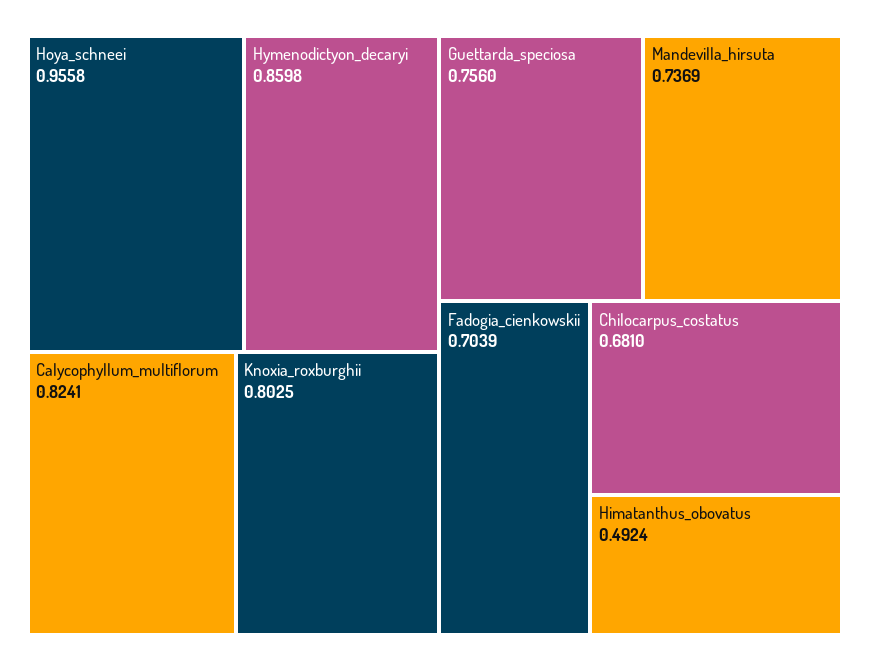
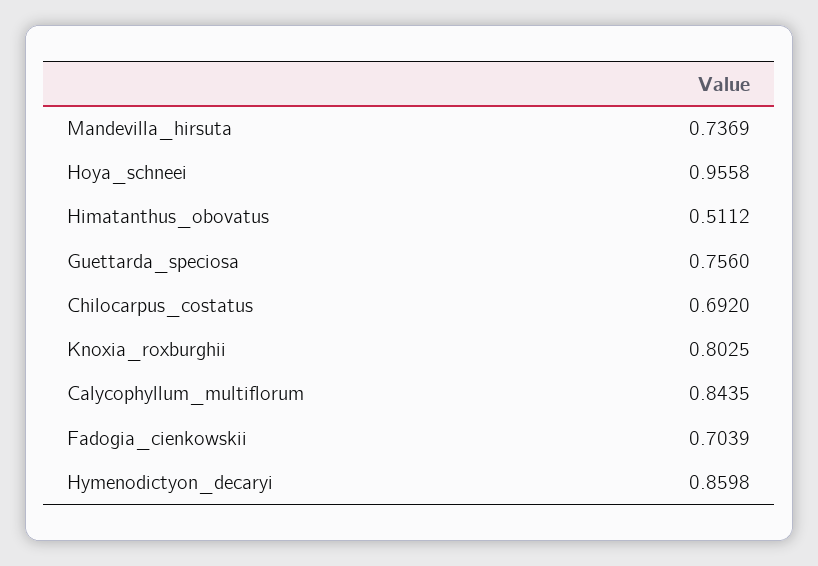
Calycophyllum_multiflorum: 0.8241 -> 0.8435
Chilocarpus_costatus: 0.681 -> 0.692
Himatanthus_obovatus: 0.4924 -> 0.5112

